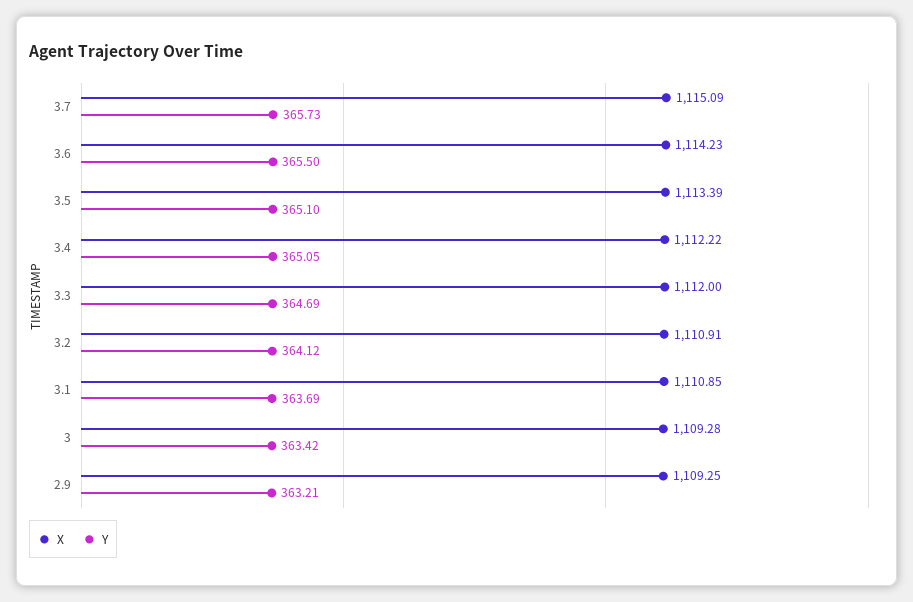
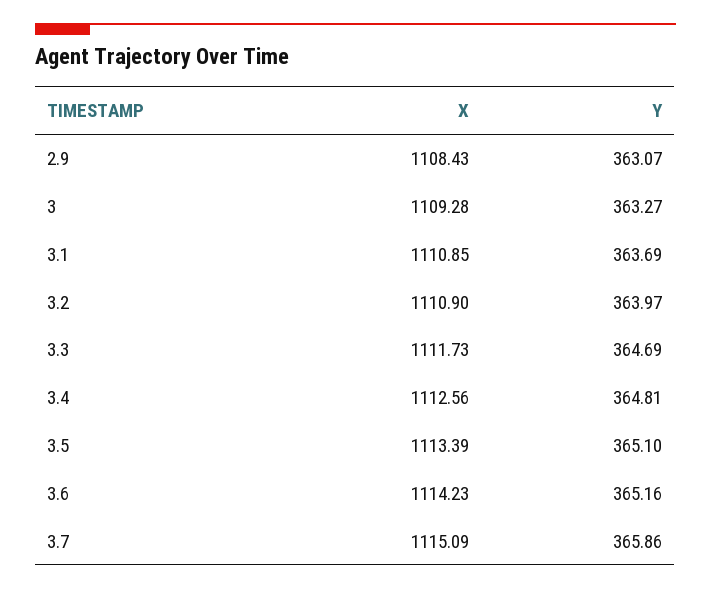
Y, 3.7: 365.73 -> 365.86
Y, 3.6: 365.5 -> 365.16
X, 3.4: 1112.22 -> 1112.56
Y, 3.4: 365.05 -> 364.81
X, 3.3: 1112 -> 1111.73
X, 3.2: 1110.91 -> 1110.9
Y, 3.2: 364.12 -> 363.97
Y, 3: 363.42 -> 363.27
X, 2.9: 1109.25 -> 1108.43
Y, 2.9: 363.21 -> 363.07

